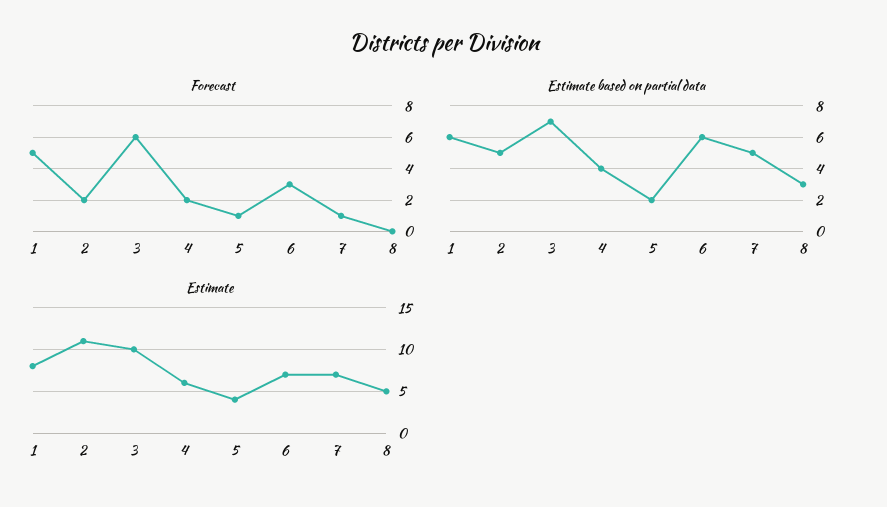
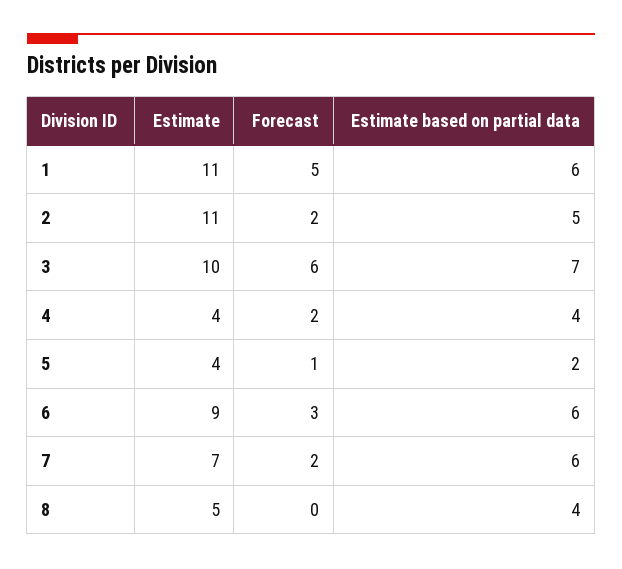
Forecast, 7: 1 -> 2
Estimate based on partial data, 7: 5 -> 6
Estimate based on partial data, 8: 3 -> 4
Estimate, 1: 8 -> 11
Estimate, 4: 6 -> 4
Estimate, 6: 7 -> 9

